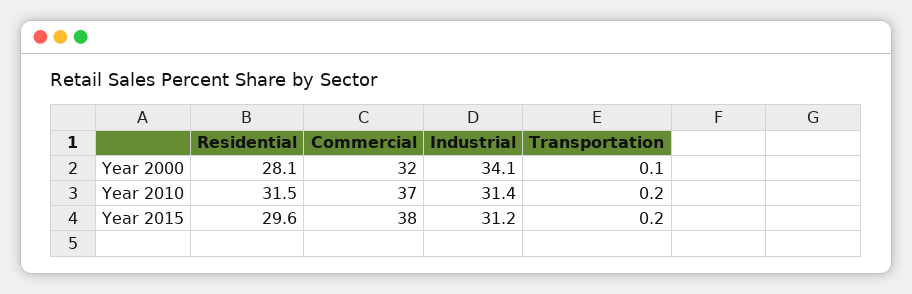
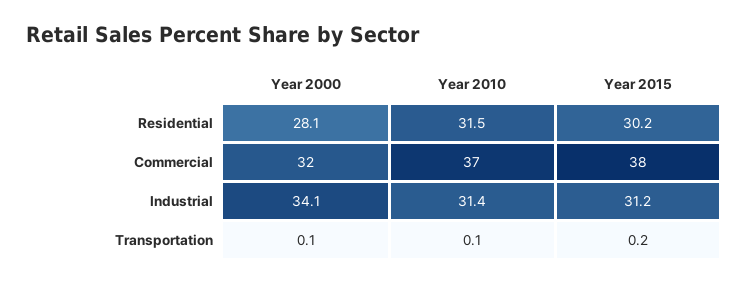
Transportation, Year 2010: 0.2 -> 0.1
Residential, Year 2015: 29.6 -> 30.2

